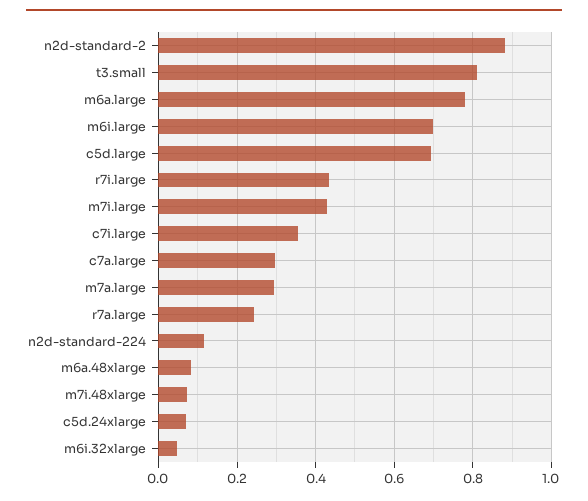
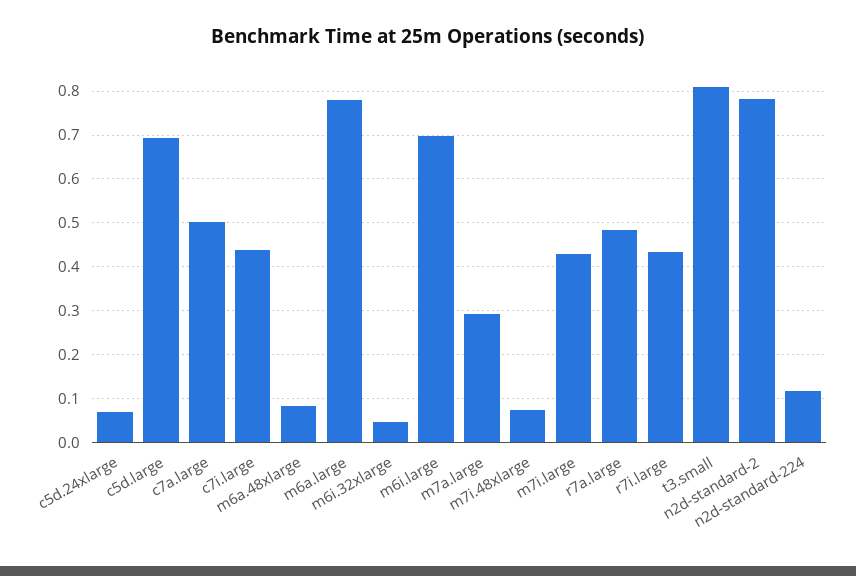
n2d-standard-2: 0.88 -> 0.78
c7i.large: 0.36 -> 0.44
c7a.large: 0.3 -> 0.5
r7a.large: 0.24 -> 0.48

